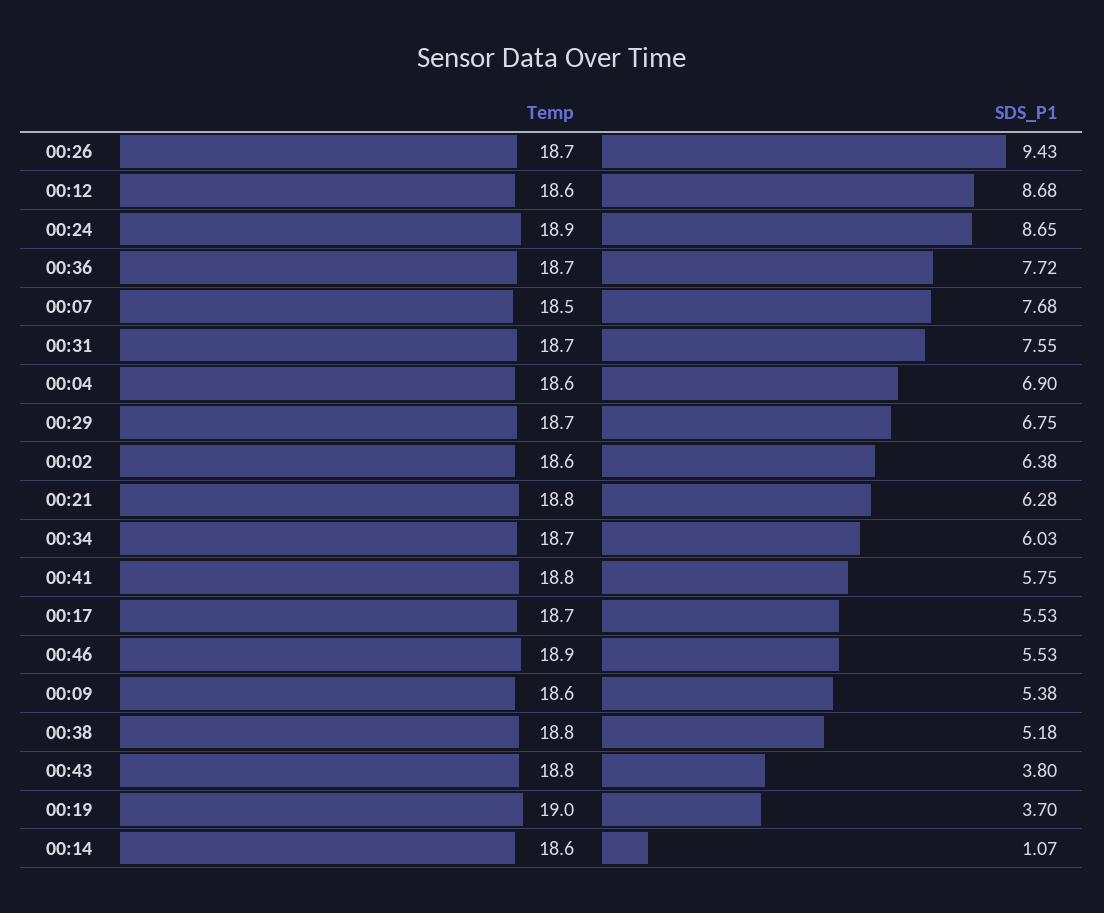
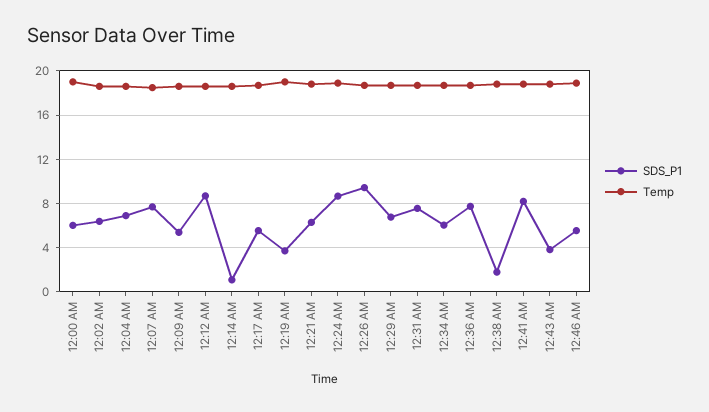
SDS_P1, 00:41: 5.75 -> 8
SDS_P1, 00:38: 5.18 -> 2
SDS_P1, 12:00 AM: none -> 6
Temp, 12:00 AM: none -> 19

